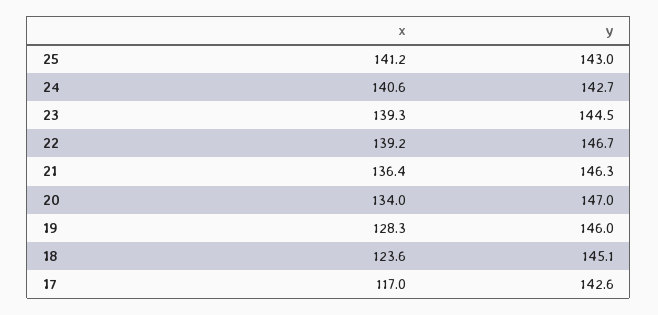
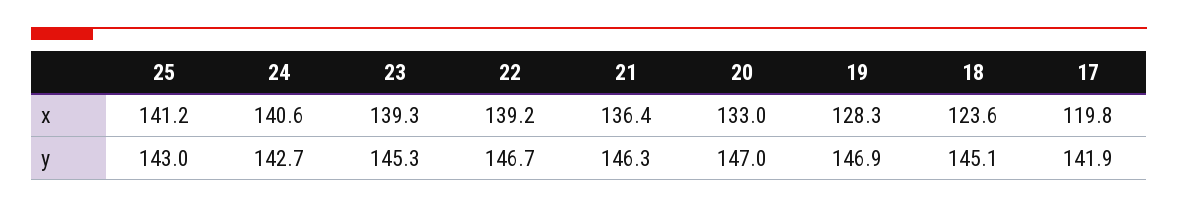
y, 23: 144.5 -> 145.3
x, 20: 134 -> 133
y, 19: 146 -> 146.9
x, 17: 117 -> 119.8
y, 17: 142.6 -> 141.9

